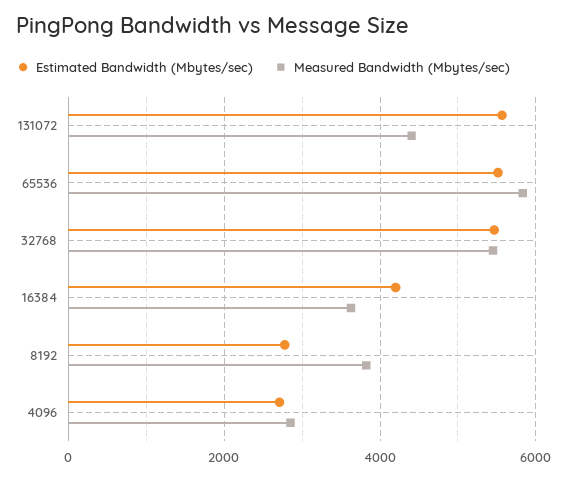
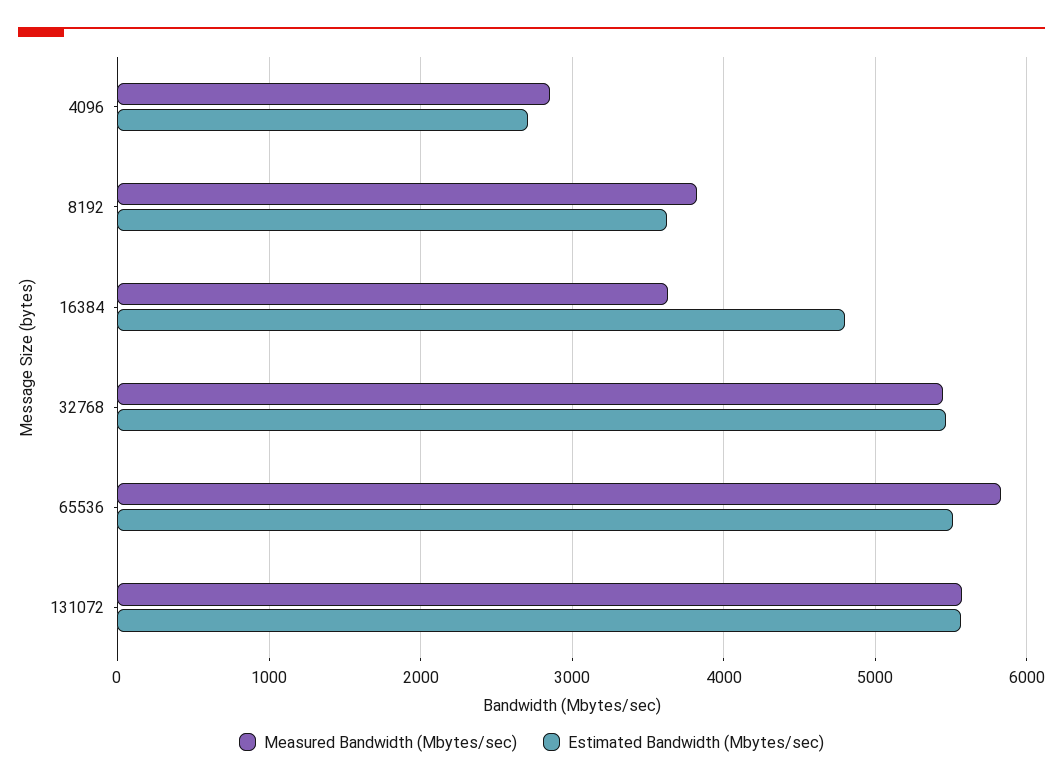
Measured Bandwidth (Mbytes/sec), 131072: 4400 -> 5600
Estimated Bandwidth (Mbytes/sec), 16384: 4200 -> 4800
Estimated Bandwidth (Mbytes/sec), 8192: 2800 -> 3600

